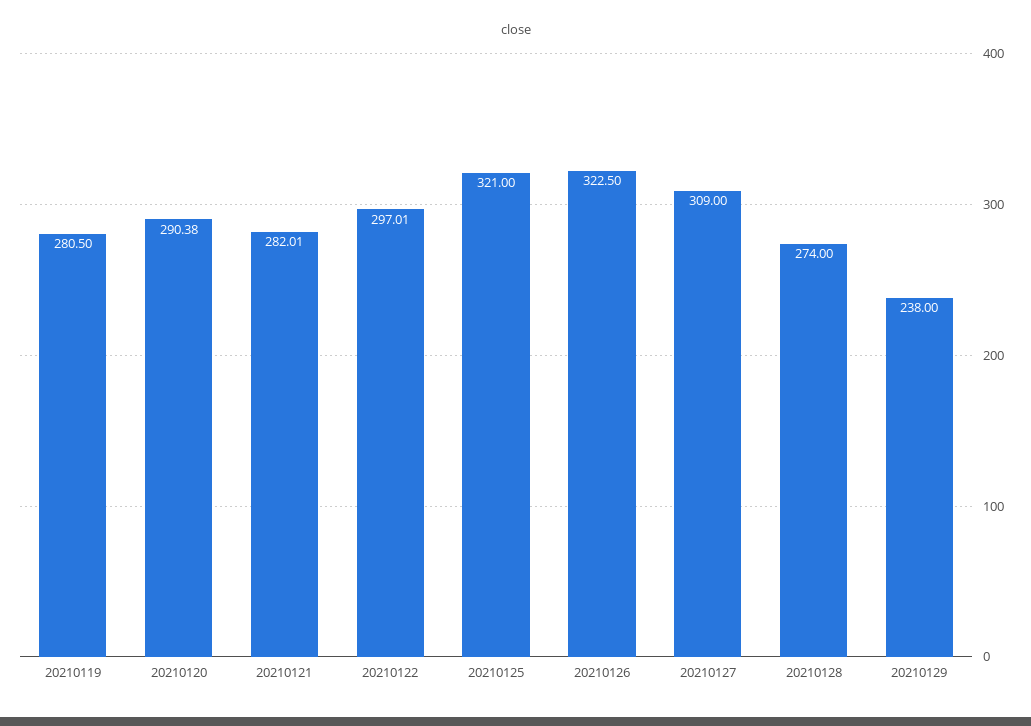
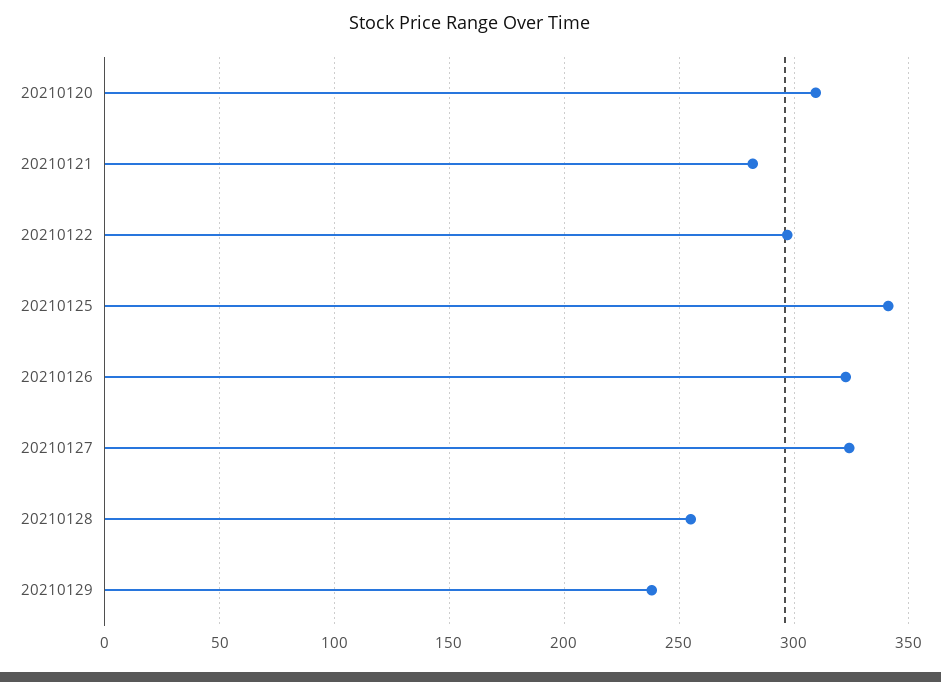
20210119: 280.5 -> none
20210120: 290.38 -> 310
20210125: 321 -> 340
20210127: 309 -> 325
20210128: 274 -> 255

